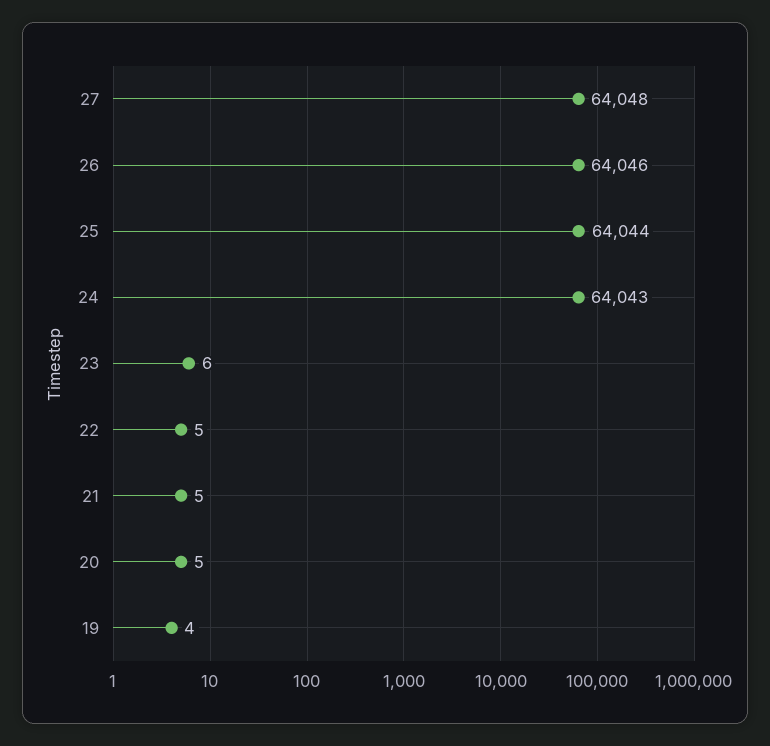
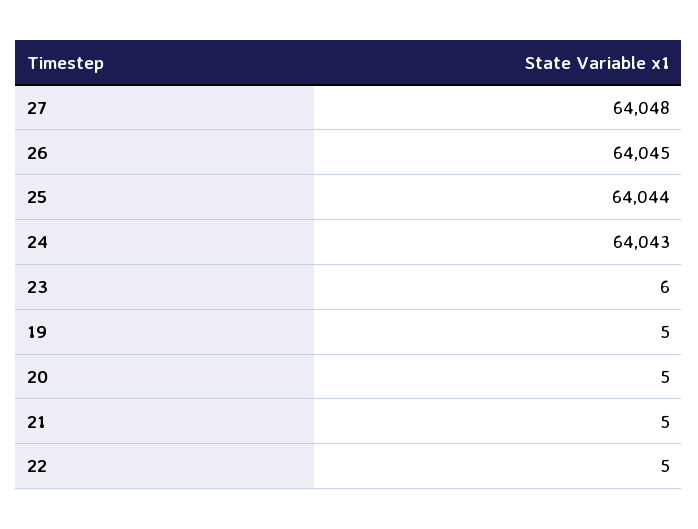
26: 64046 -> 64045
19: 4 -> 5

